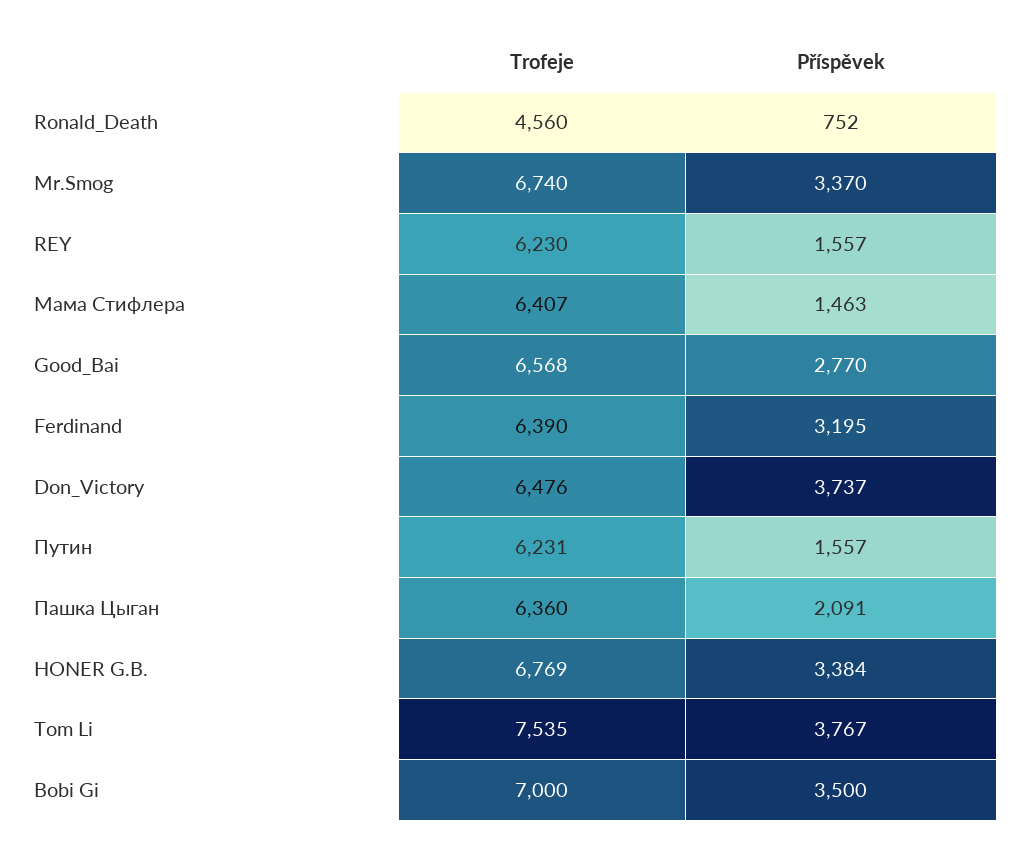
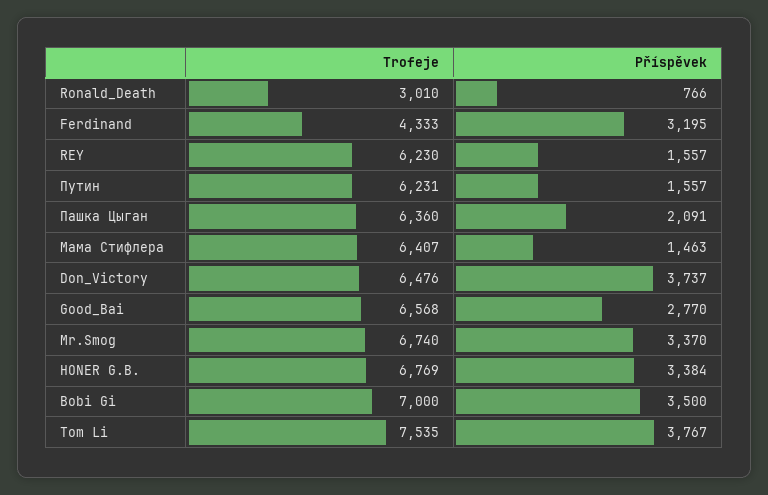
Trofeje, Ronald_Death: 4560 -> 3010
Příspěvek, Ronald_Death: 752 -> 766
Trofeje, Ferdinand: 6390 -> 4333

